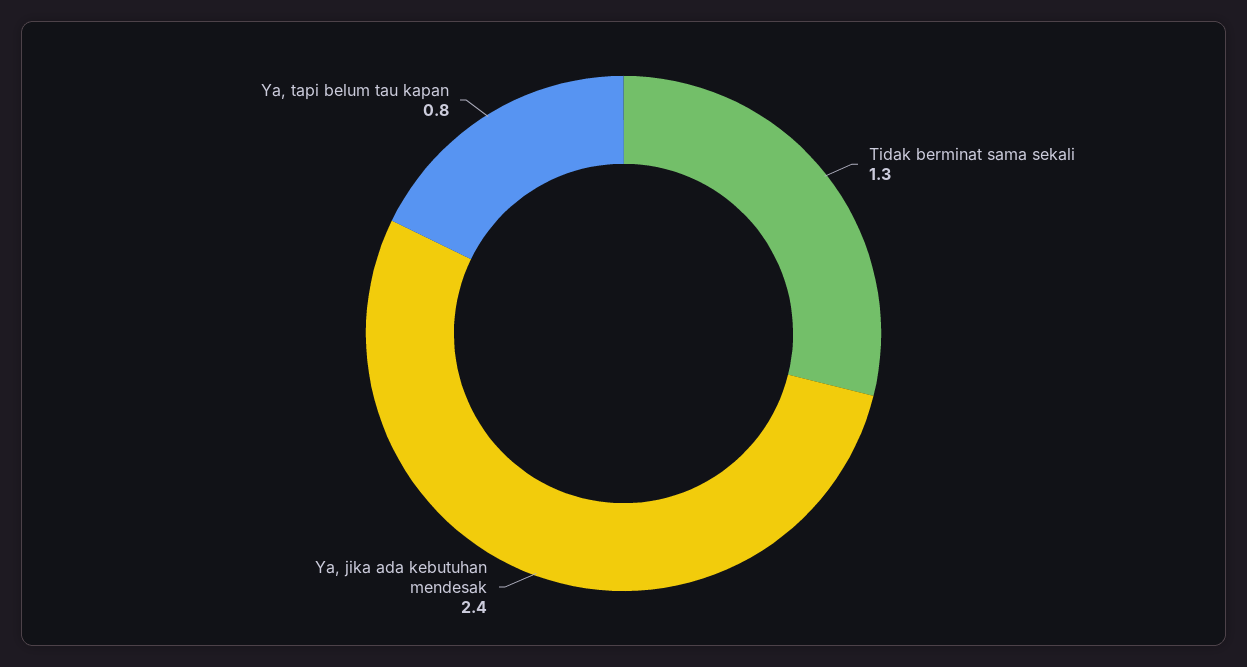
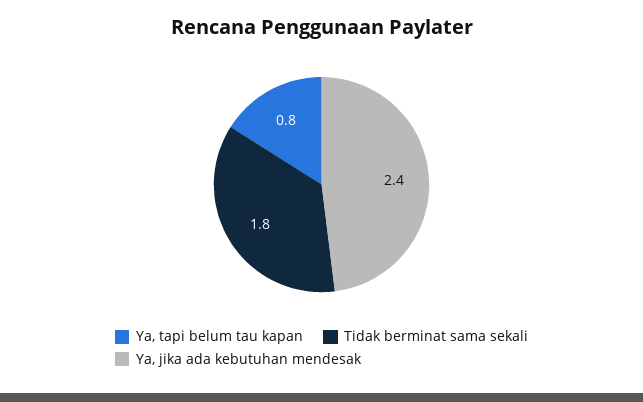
Tidak berminat sama sekali: 1.3 -> 1.8

